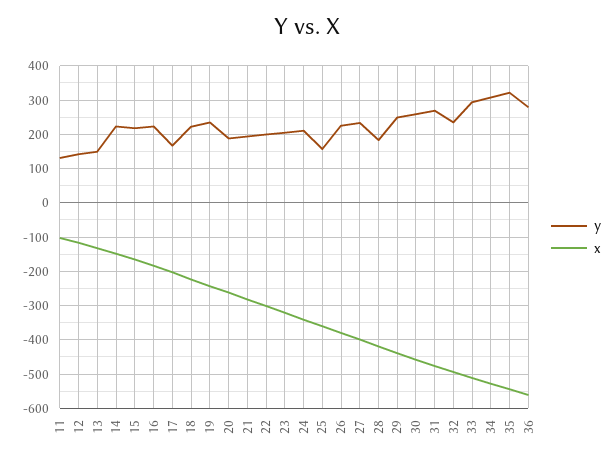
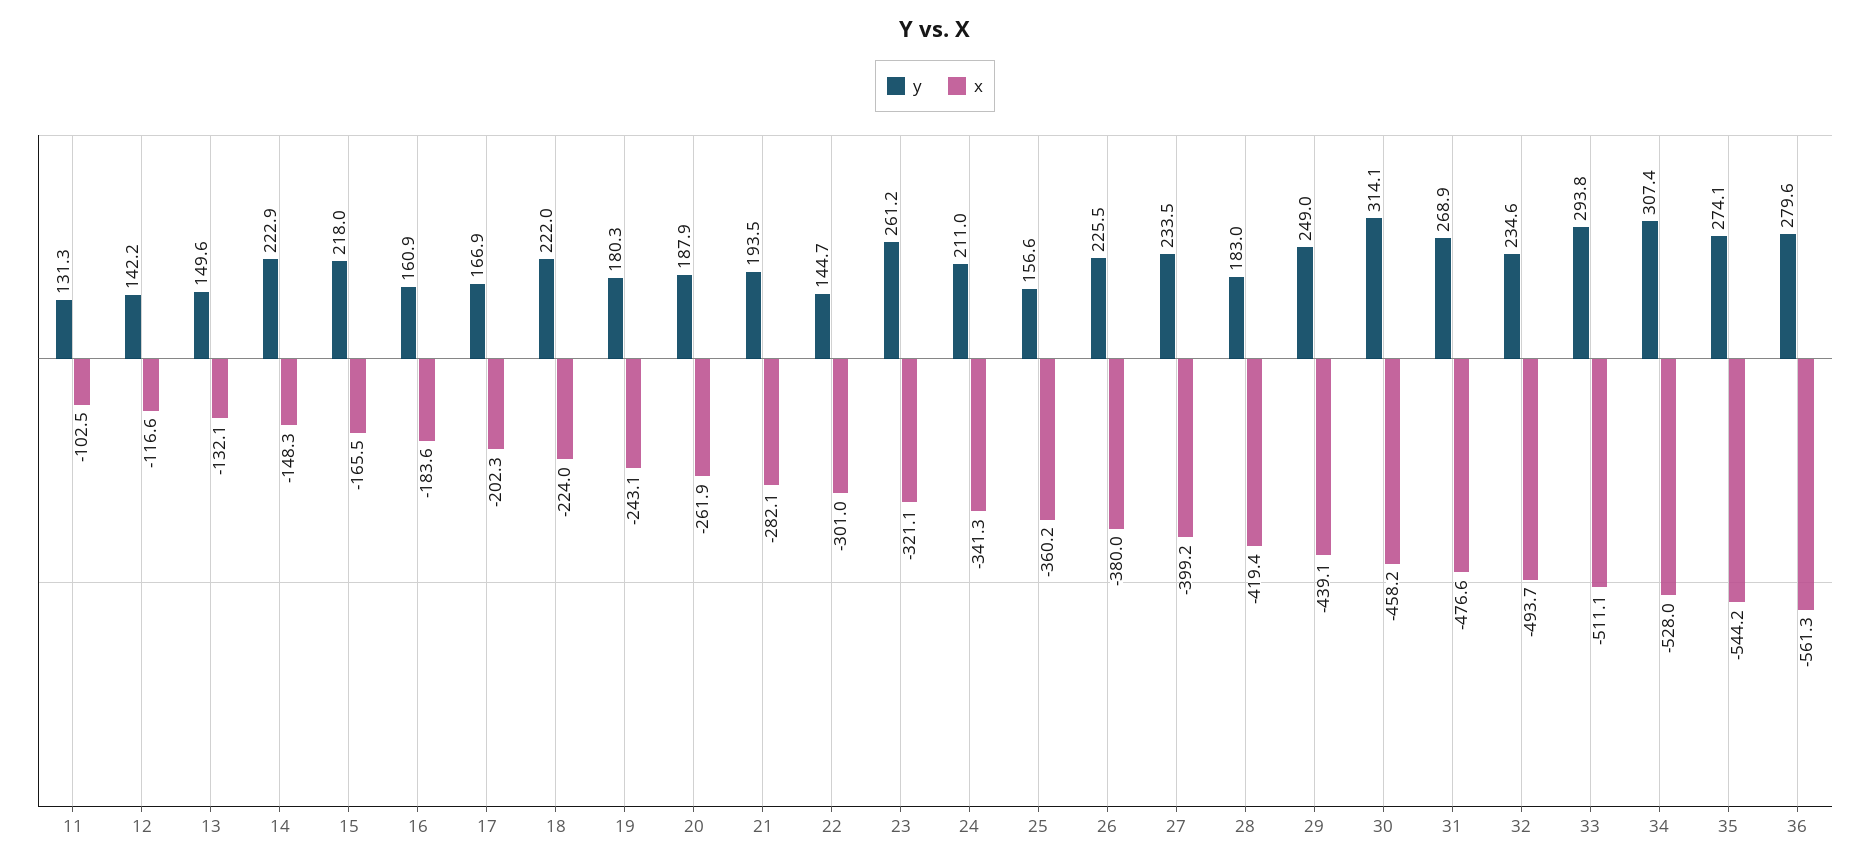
y, 16: 220 -> 160.9
y, 19: 240 -> 180.3
y, 22: 200 -> 144.7
y, 23: 200 -> 261.2
y, 30: 260 -> 314.1
y, 35: 320 -> 274.1

